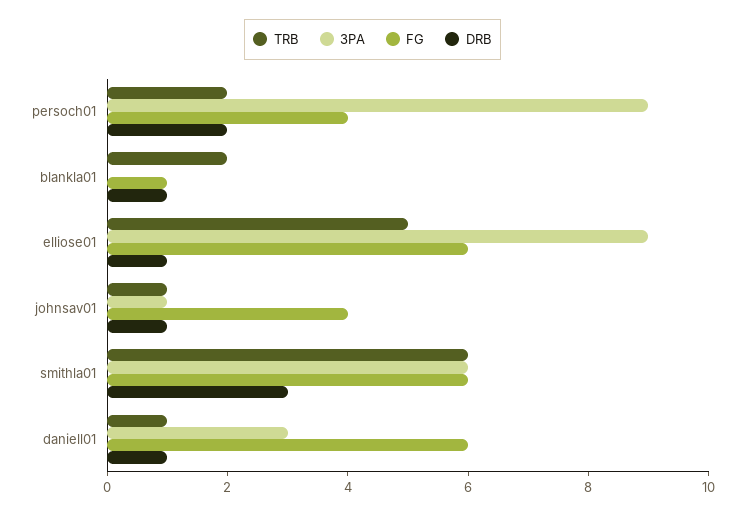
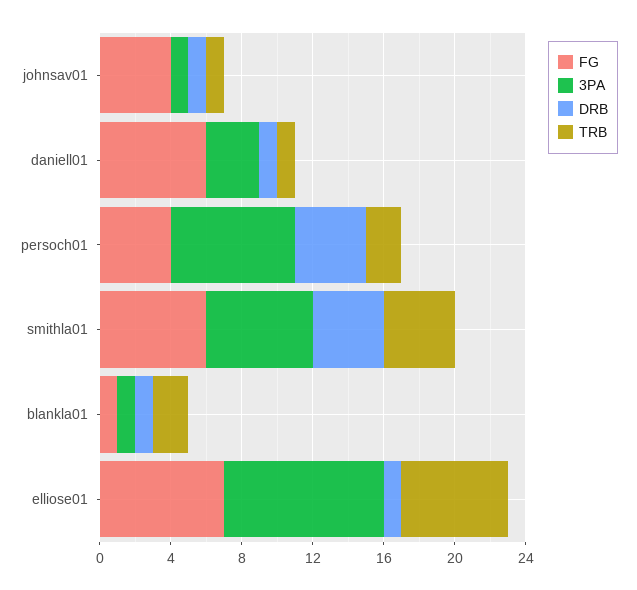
3PA, persoch01: 9 -> 7
DRB, persoch01: 2 -> 4
3PA, blankla01: 0 -> 1
TRB, elliose01: 5 -> 6
FG, elliose01: 6 -> 7
TRB, smithla01: 6 -> 4
DRB, smithla01: 3 -> 4

